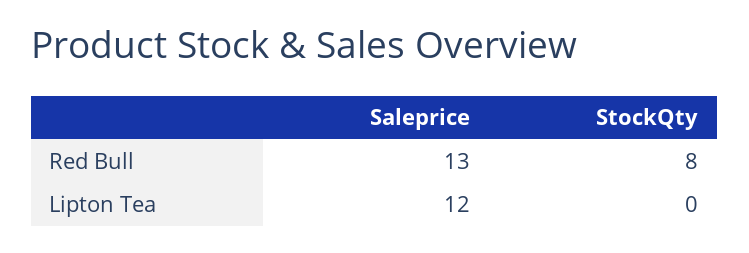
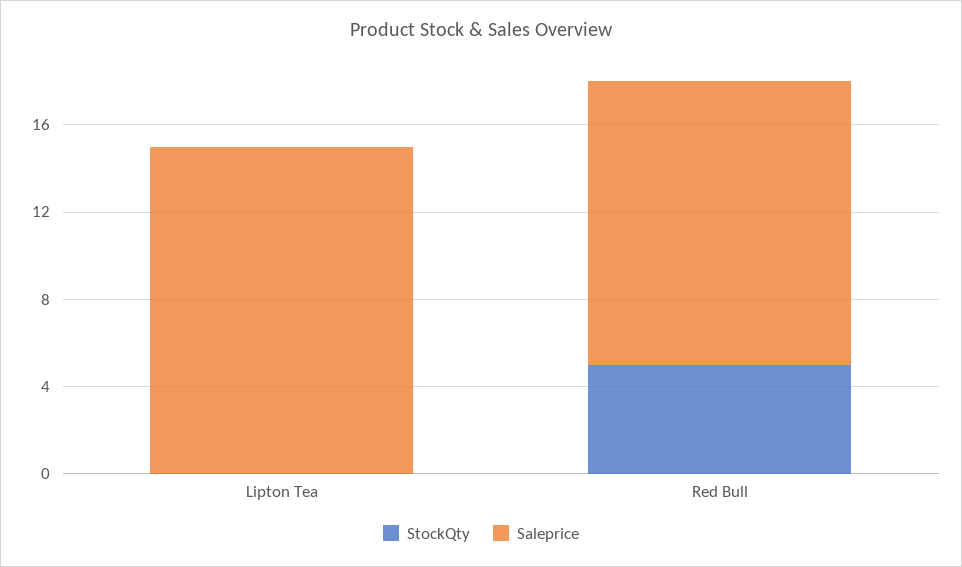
StockQty, Red Bull: 8 -> 5
Saleprice, Lipton Tea: 12 -> 15

